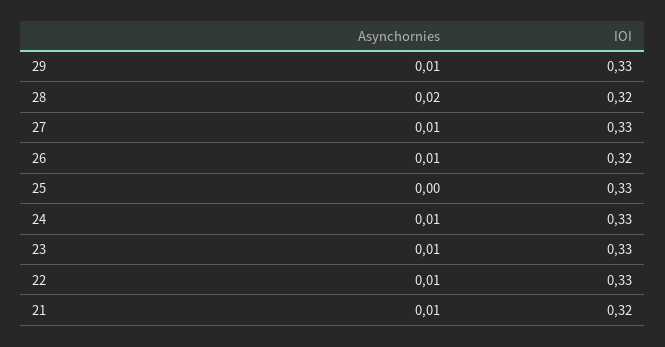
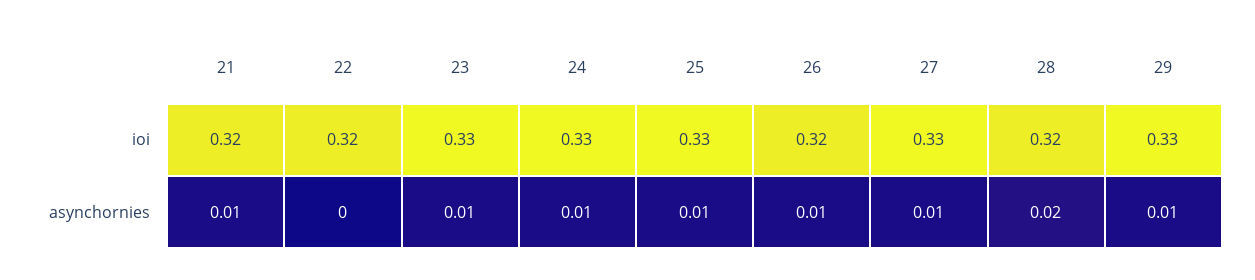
Asynchornies, 25: 0 -> 0.01
Asynchornies, 22: 0.01 -> 0
IOI, 22: 0.33 -> 0.32

